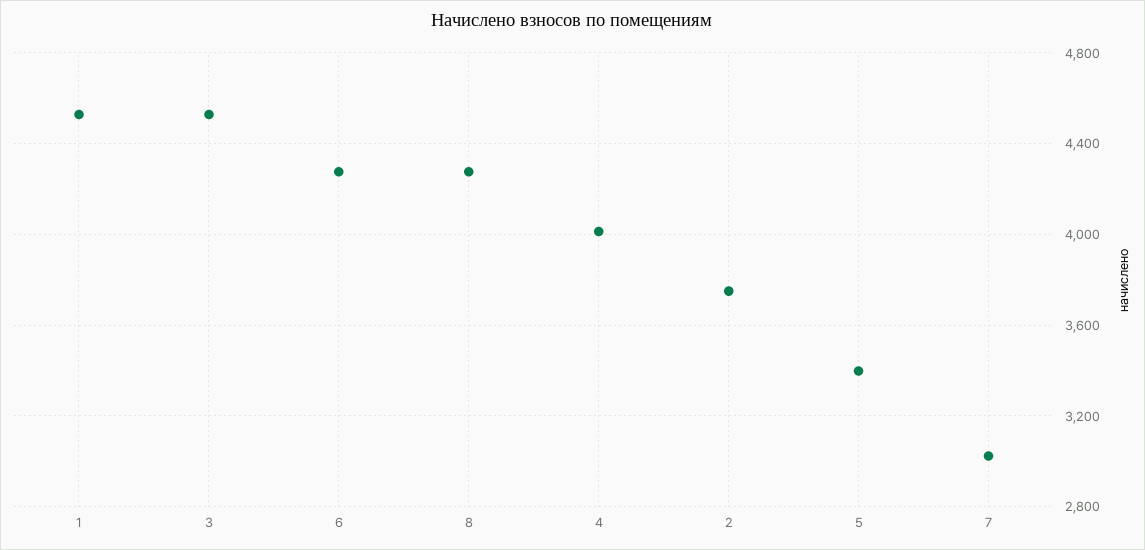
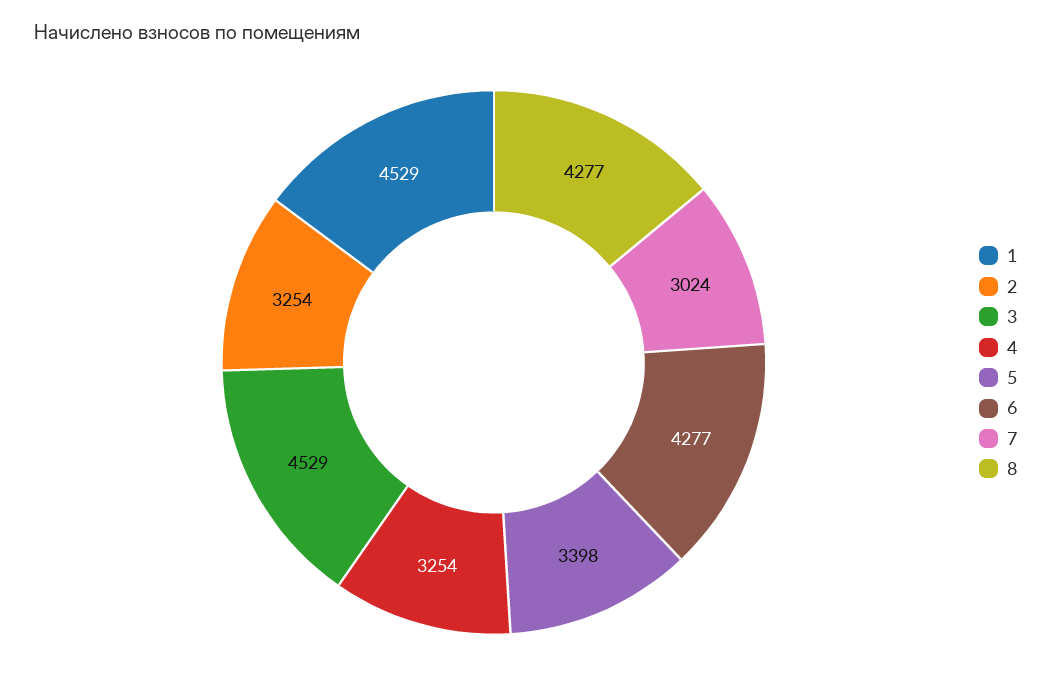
4: 4000 -> 3254
2: 3750 -> 3254

